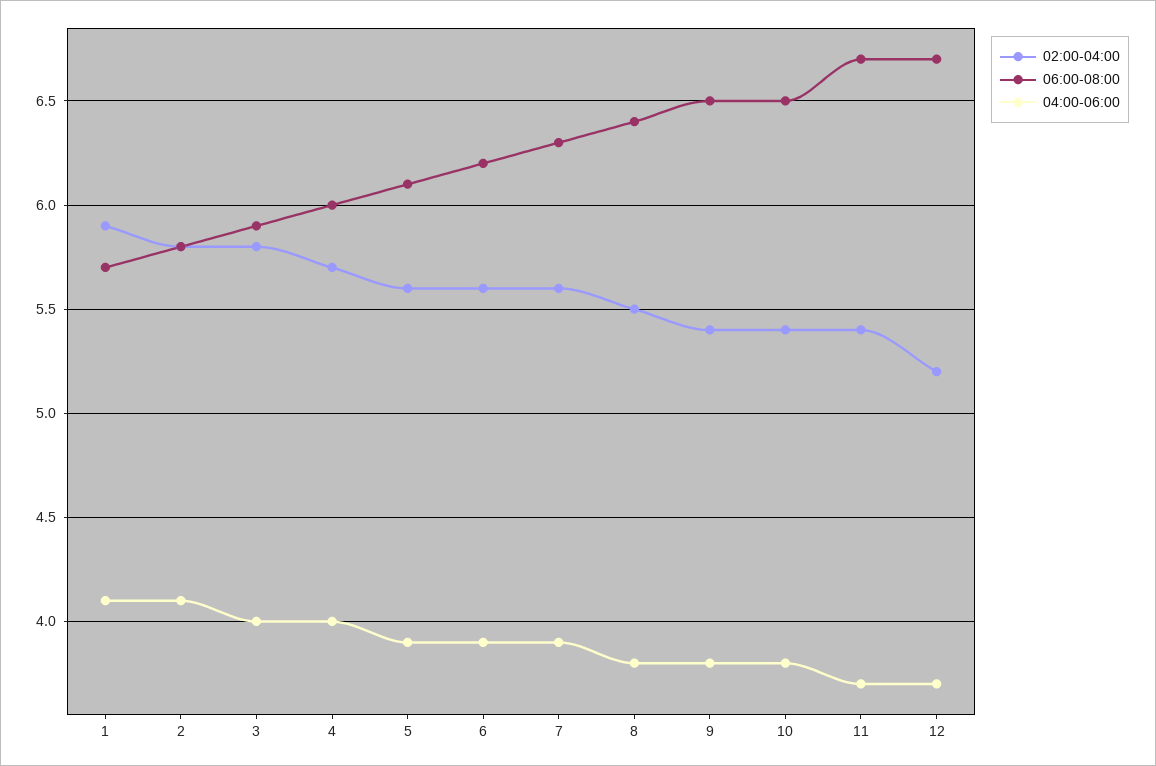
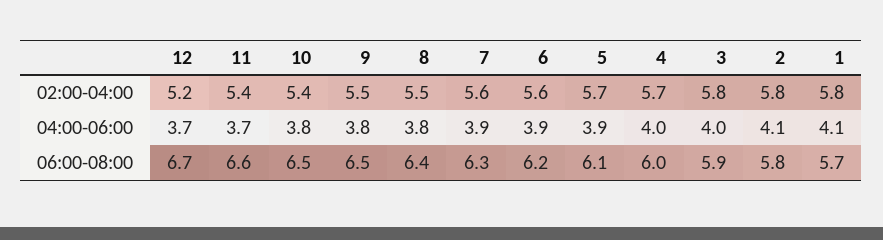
02:00-04:00, 1: 5.9 -> 5.8
02:00-04:00, 5: 5.6 -> 5.7
02:00-04:00, 9: 5.4 -> 5.5
06:00-08:00, 11: 6.7 -> 6.6

